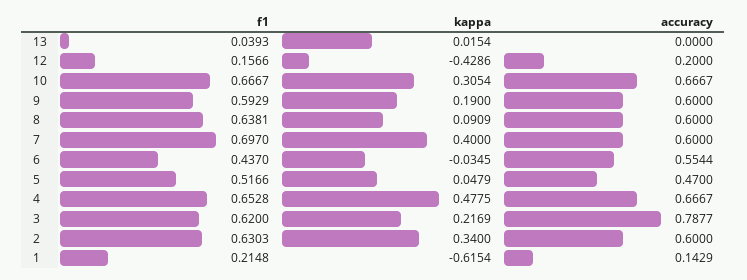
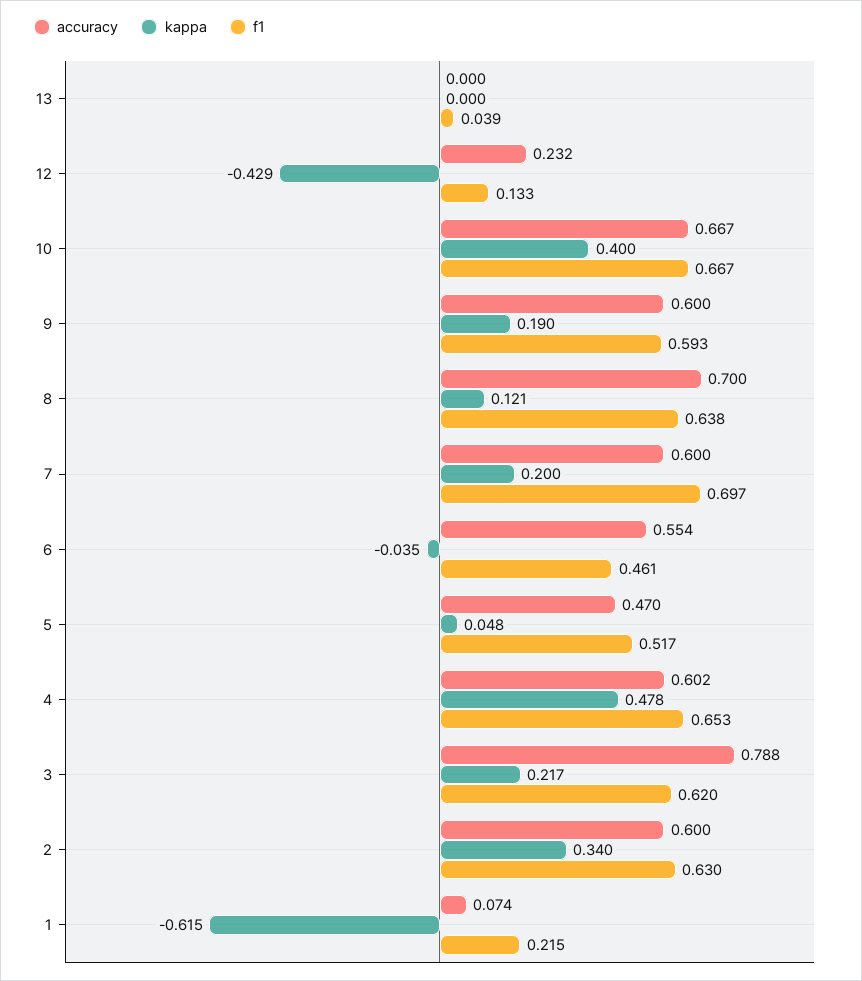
kappa, 13: 0.0154 -> 0
f1, 12: 0.1566 -> 0.133
accuracy, 12: 0.2 -> 0.232
kappa, 10: 0.3054 -> 0.4
kappa, 8: 0.0909 -> 0.121
accuracy, 8: 0.6 -> 0.7
kappa, 7: 0.4 -> 0.2
f1, 6: 0.437 -> 0.461
accuracy, 4: 0.6667 -> 0.602
accuracy, 1: 0.1429 -> 0.074

